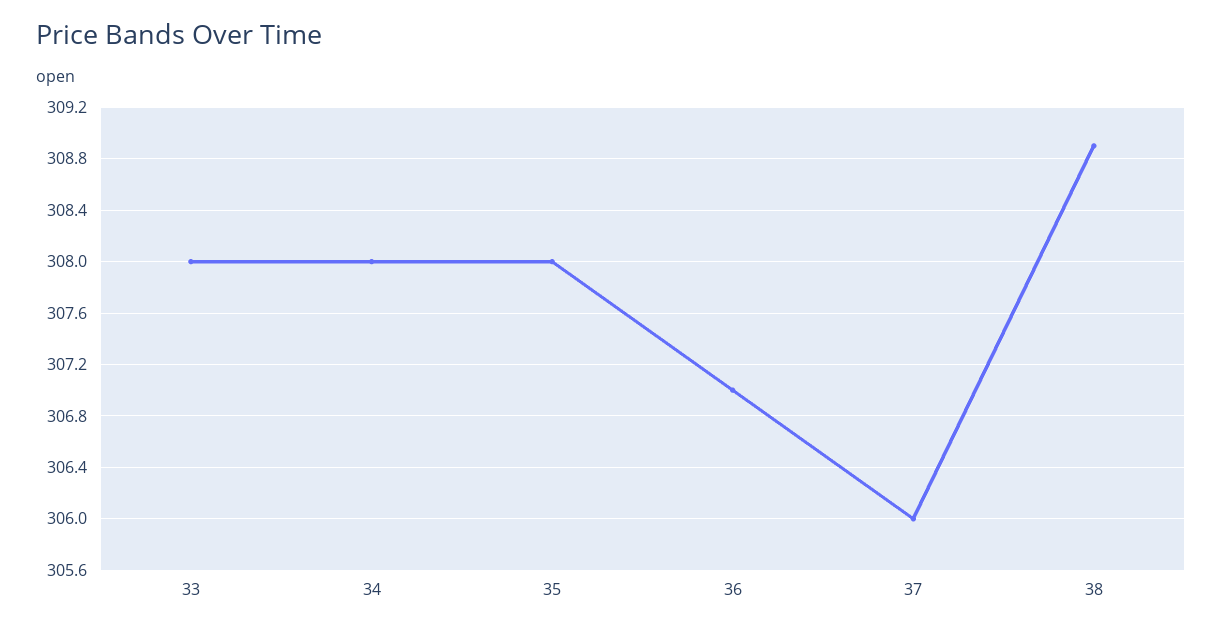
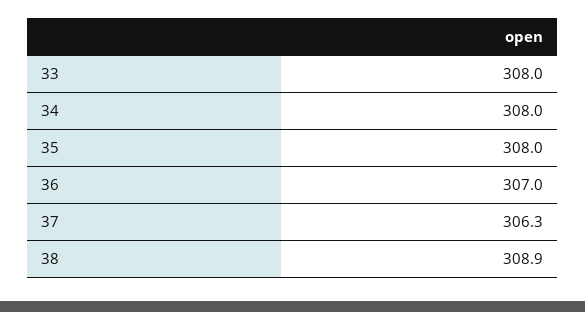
37: 306 -> 306.3

